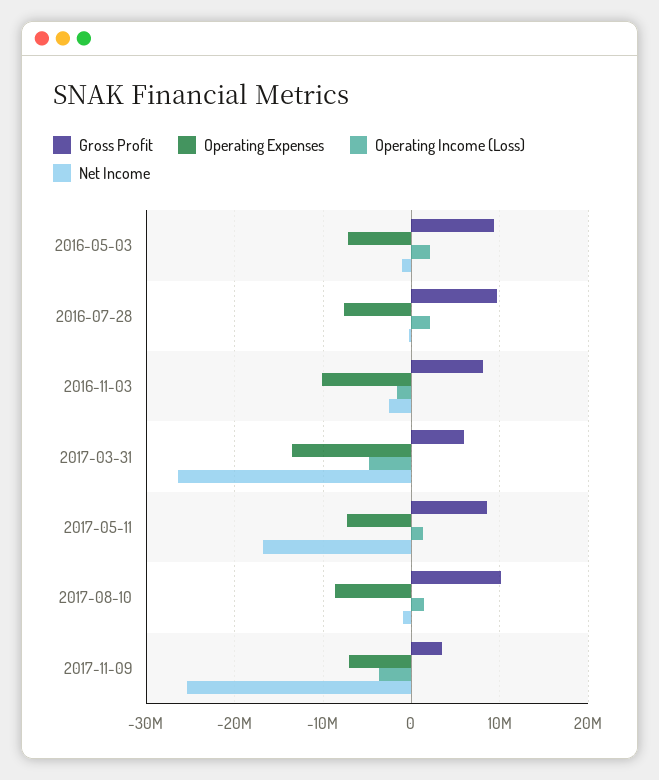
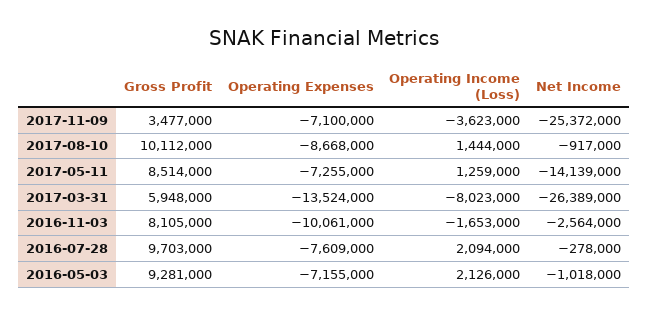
Operating Income (Loss), 2017-03-31: -5000000 -> -8023000
Net Income, 2017-05-11: -17000000 -> -14139000

